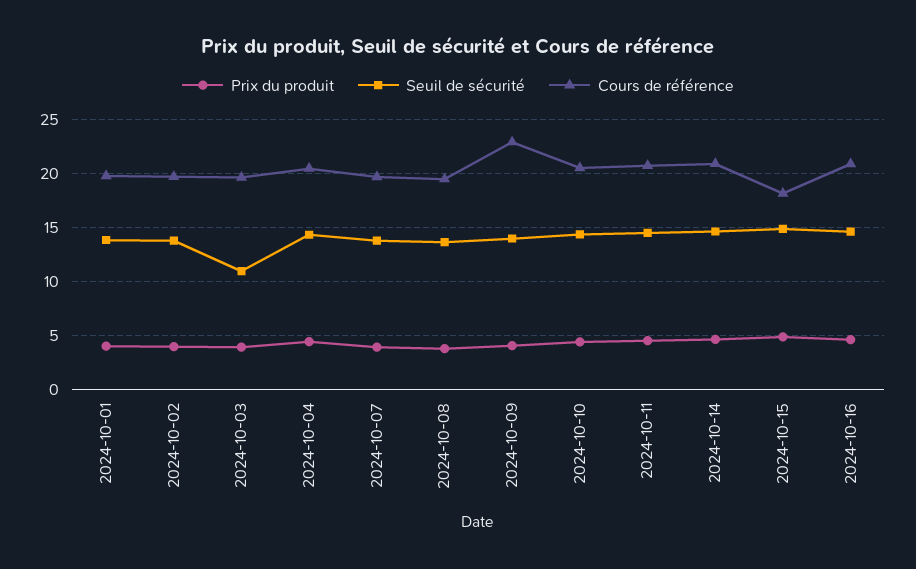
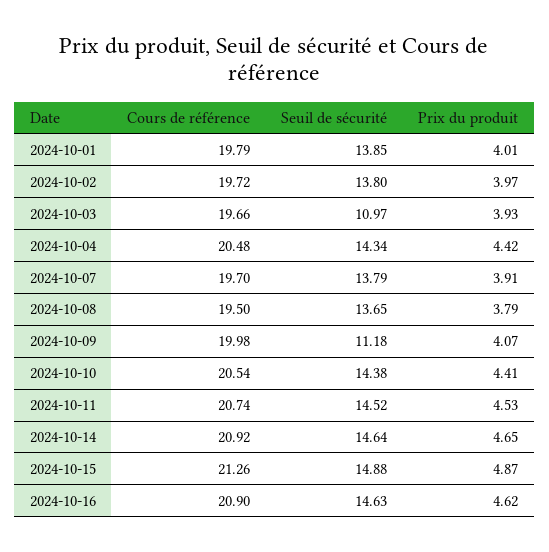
Seuil de sécurité, 2024-10-09: 14 -> 11.18
Cours de référence, 2024-10-09: 23 -> 19.98
Cours de référence, 2024-10-15: 18 -> 21.26

